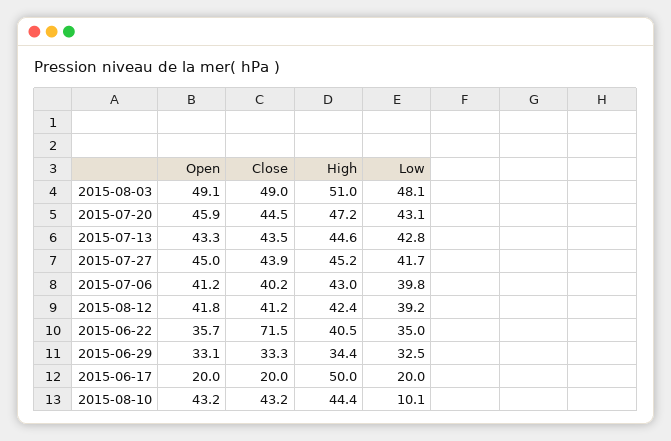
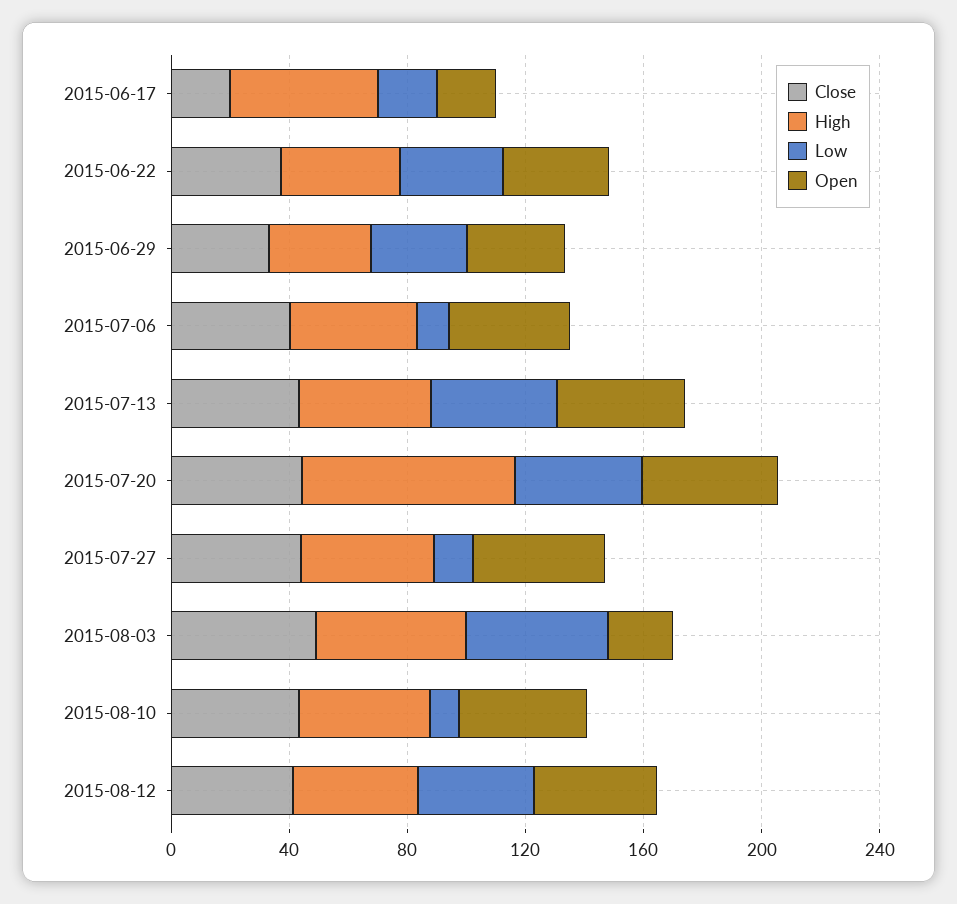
Open, 2015-08-03: 49.1 -> 20
High, 2015-07-20: 47.2 -> 70
Low, 2015-07-27: 41.7 -> 10
Low, 2015-07-06: 39.8 -> 10
Close, 2015-06-22: 71.5 -> 40

